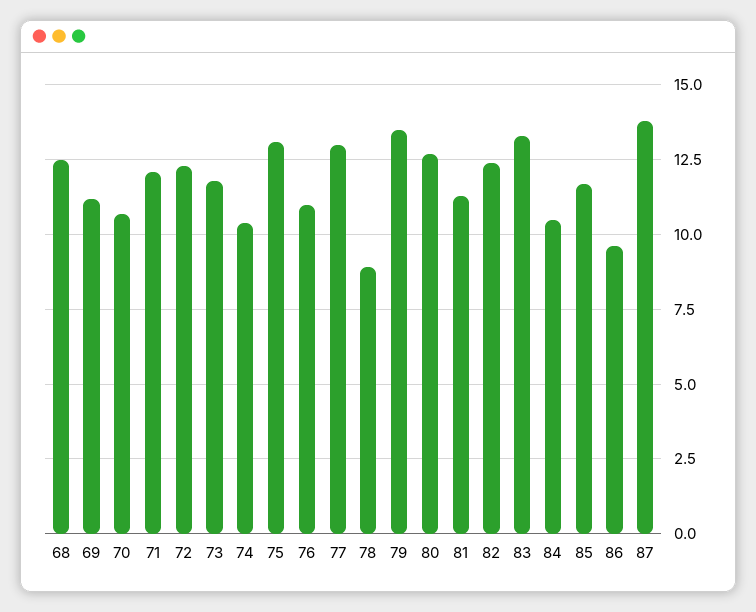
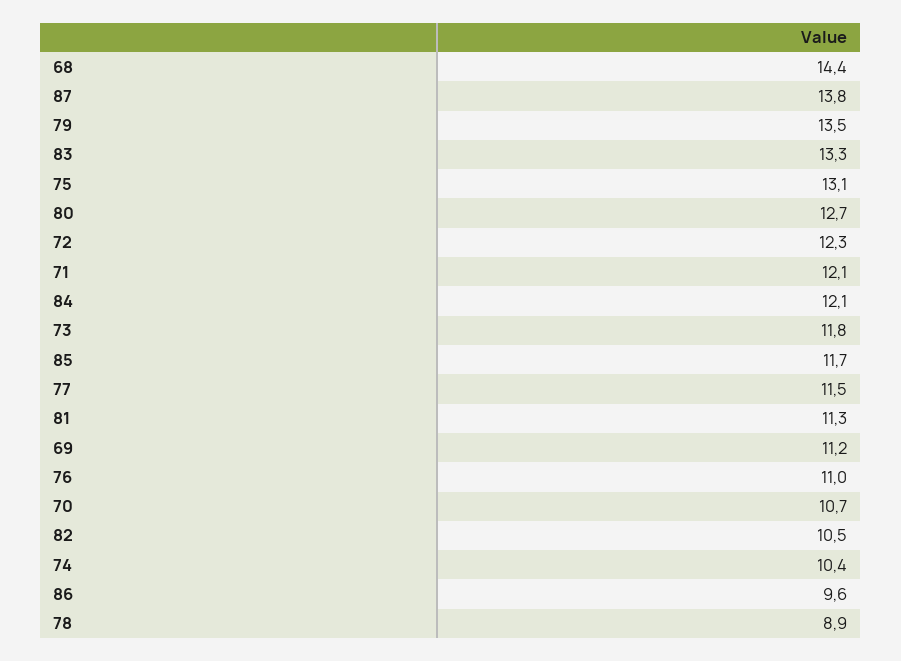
68: 12.5 -> 14.4
77: 13 -> 11.5
82: 12.5 -> 10.5
84: 10.5 -> 12.1

